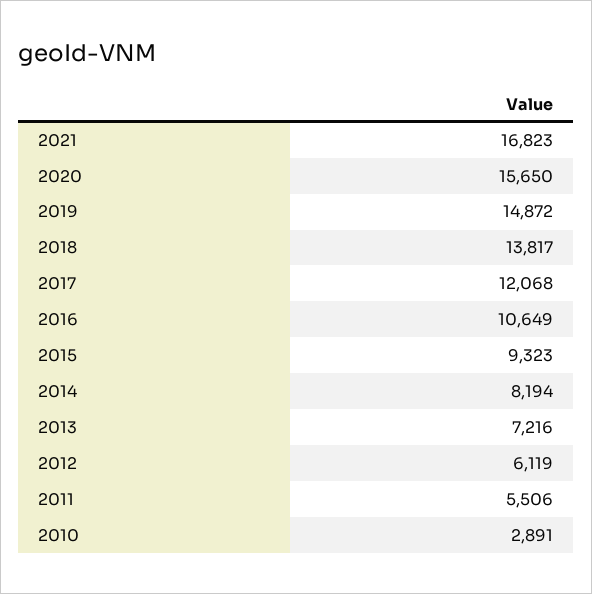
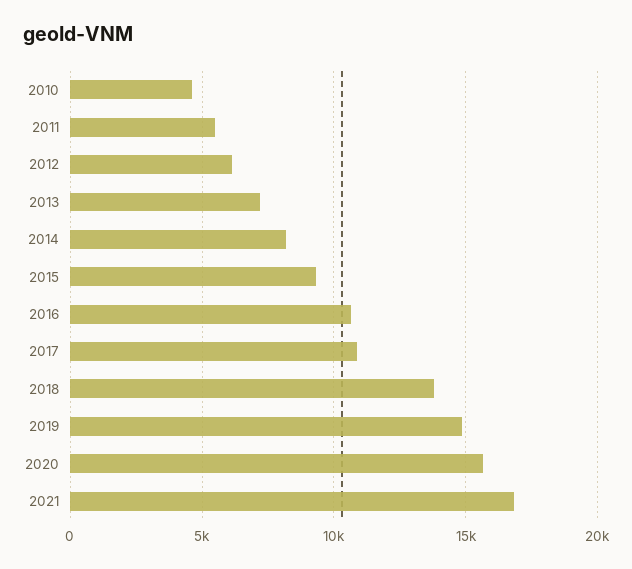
2017: 12068 -> 11000
2010: 2891 -> 4500

